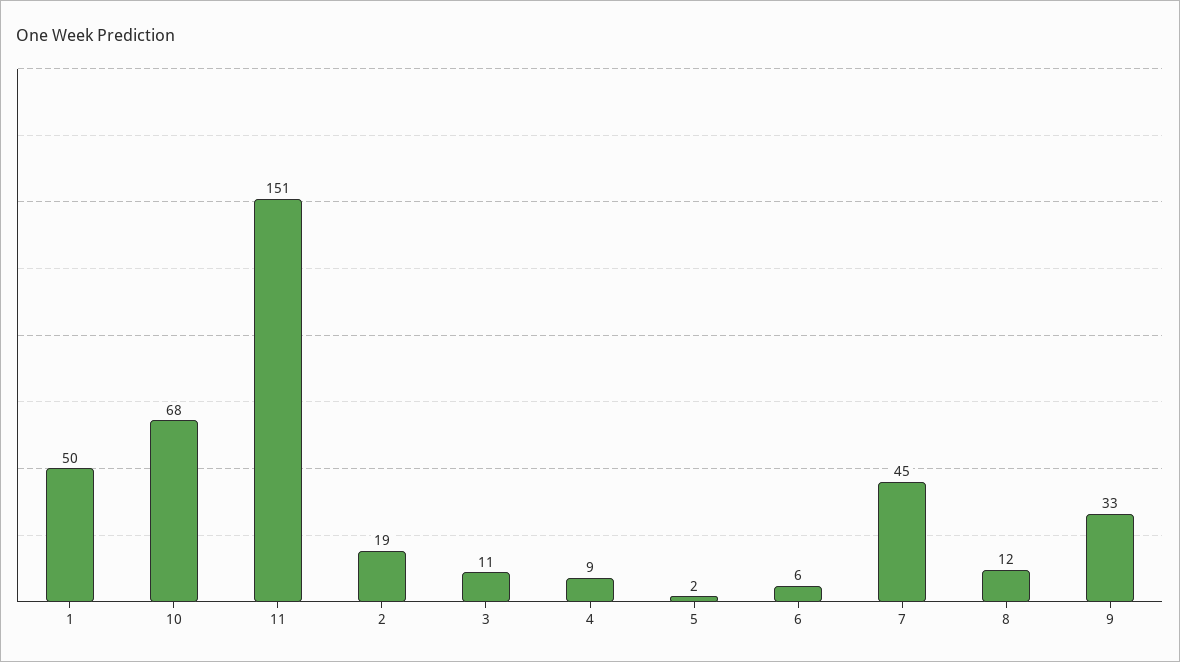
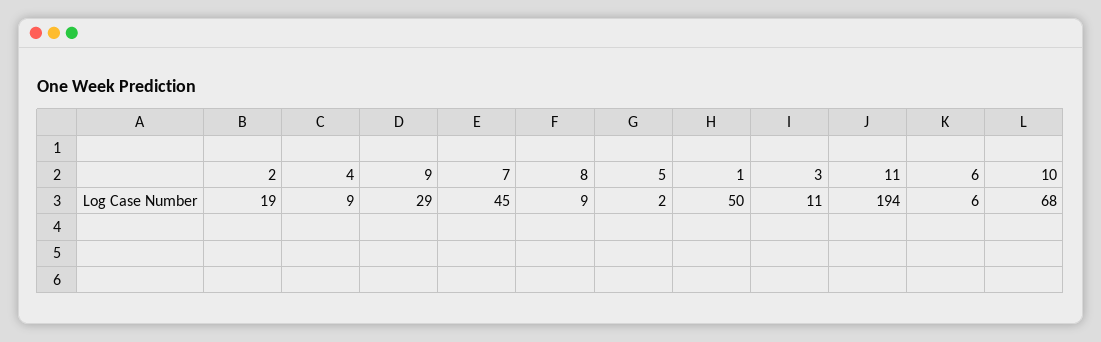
11: 151 -> 194
8: 12 -> 9
9: 33 -> 29

